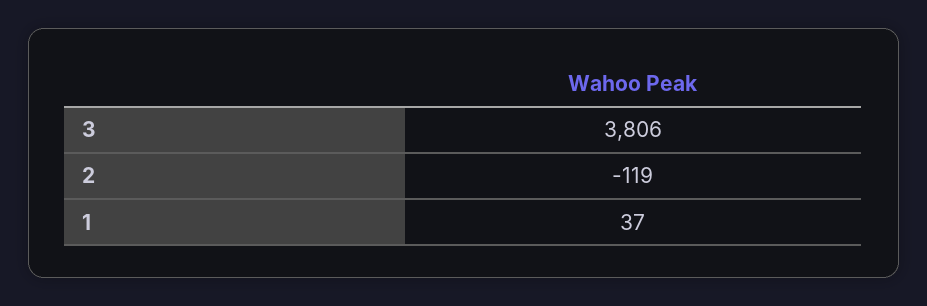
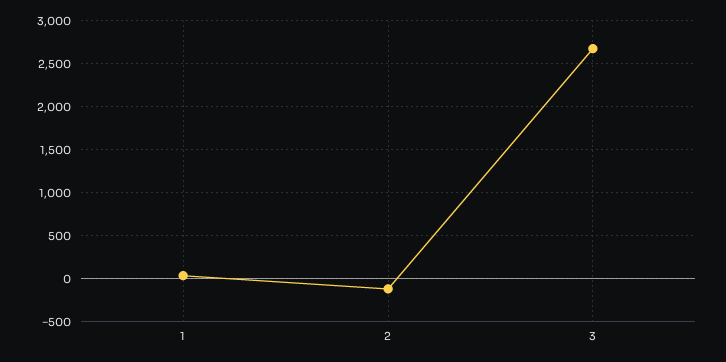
3: 3806 -> 2700

